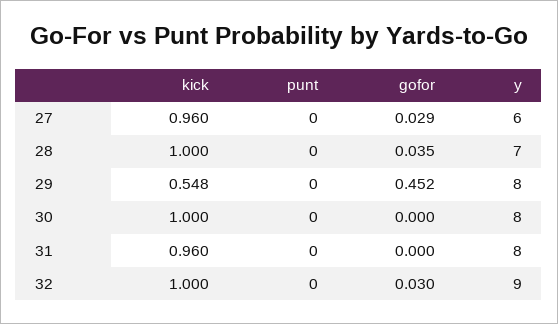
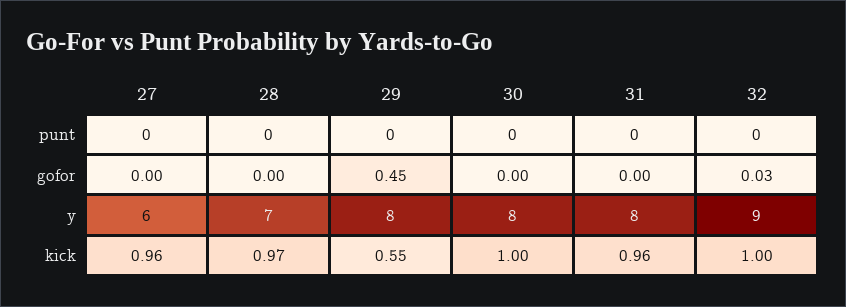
gofor, 27: 0.029 -> 0
kick, 28: 1 -> 0.97
gofor, 28: 0.035 -> 0

